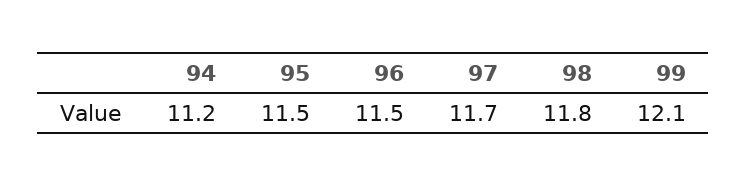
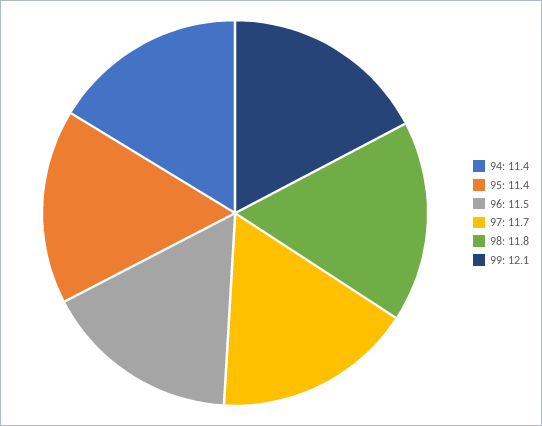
94: 11.2 -> 11.4
95: 11.5 -> 11.4

